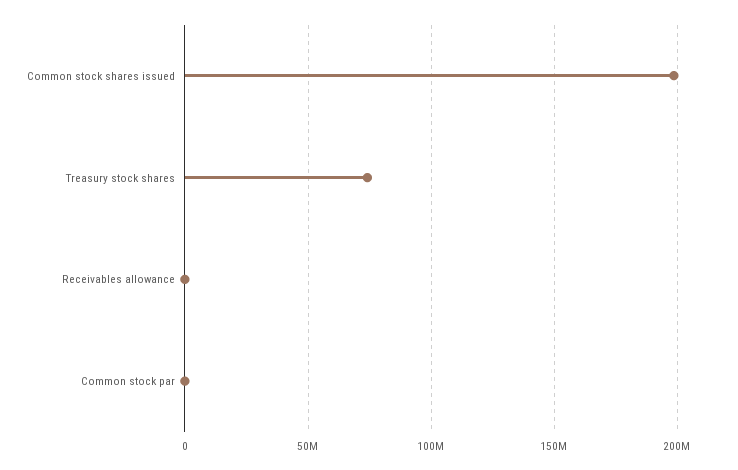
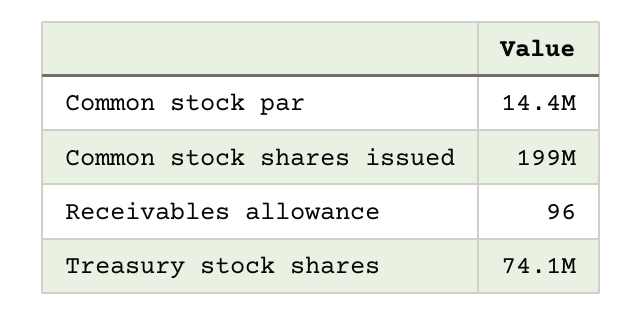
Common stock par: 0 -> 14400000

